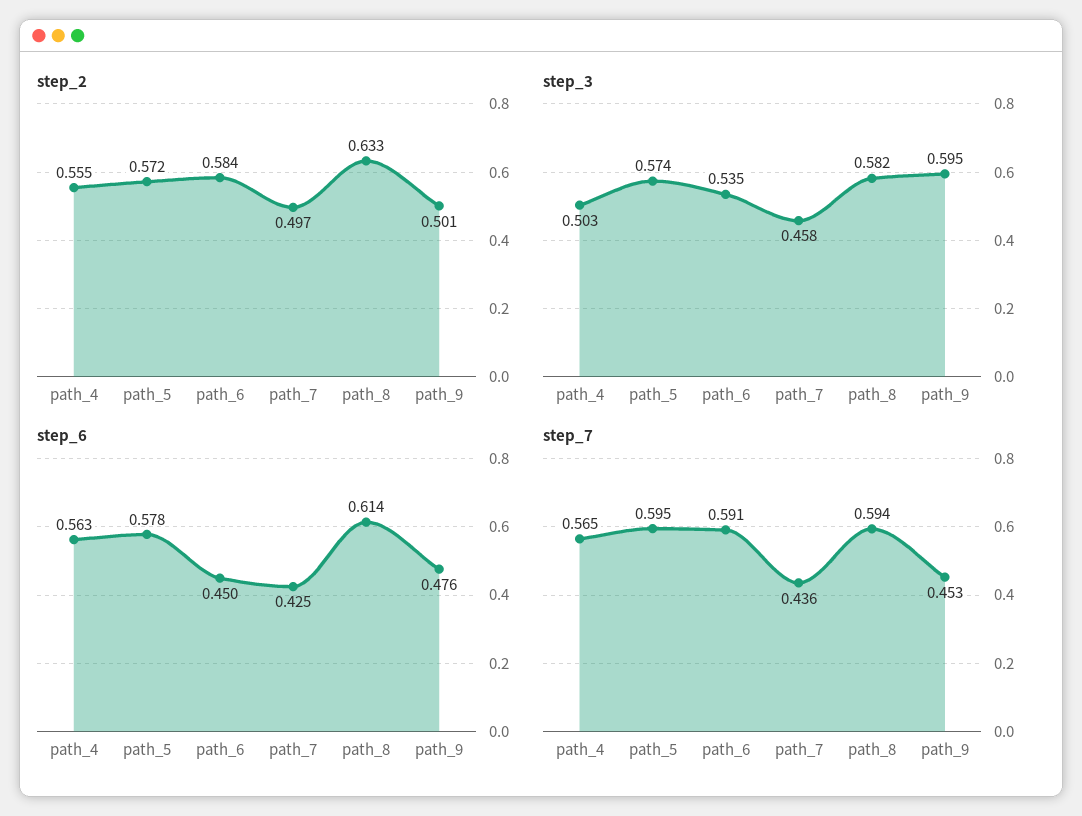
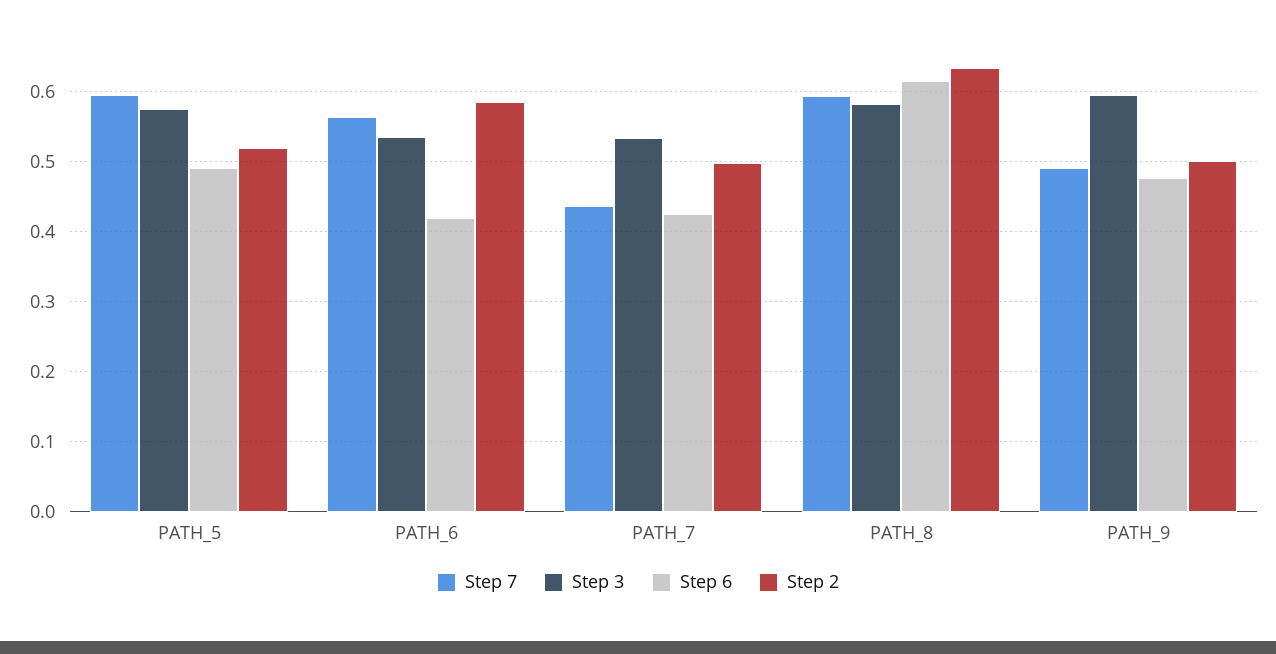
step_2, path_4: 0.555 -> none
step_2, path_5: 0.572 -> 0.52
step_3, path_4: 0.503 -> none
step_3, path_7: 0.458 -> 0.53
step_6, path_4: 0.563 -> none
step_6, path_5: 0.578 -> 0.49
step_6, path_6: 0.45 -> 0.42
step_7, path_4: 0.565 -> none
step_7, path_6: 0.591 -> 0.56
step_7, path_9: 0.453 -> 0.49

